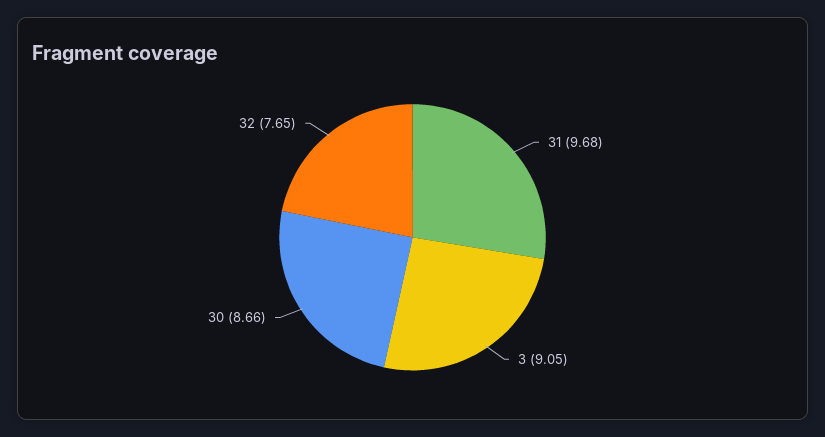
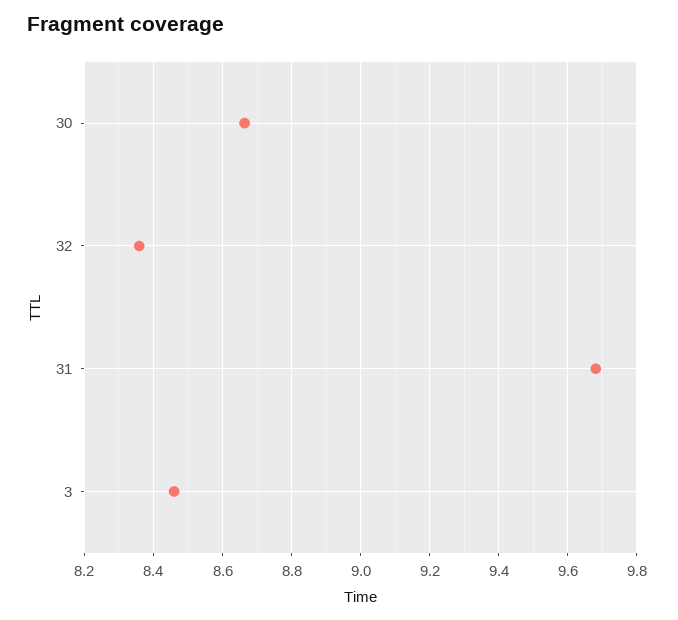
3: 9.05 -> 8.46
32: 7.65 -> 8.36

